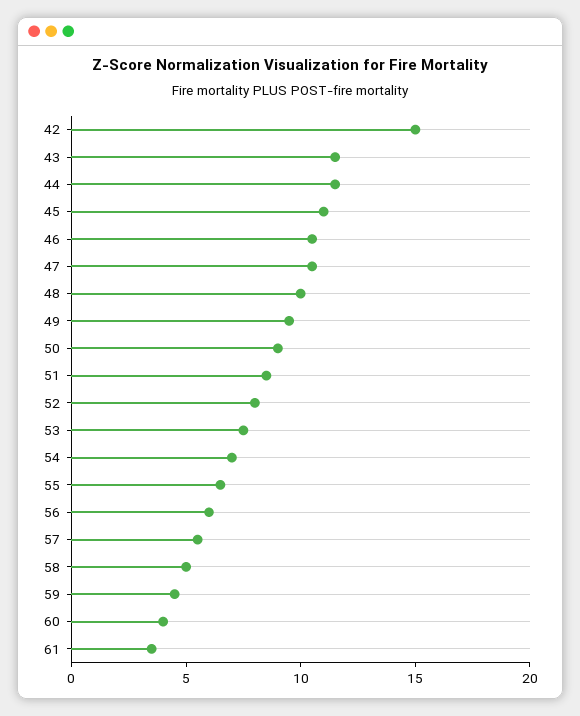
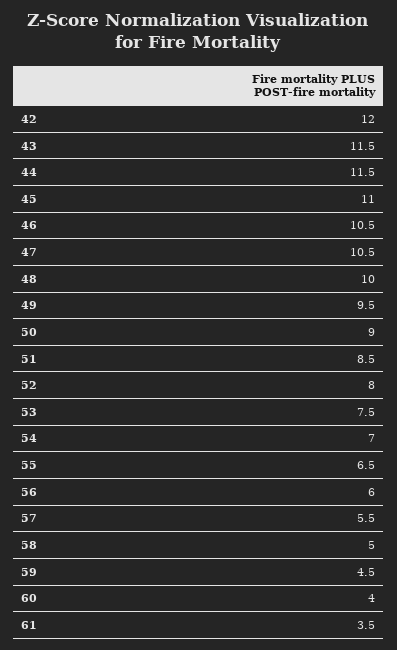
42: 15 -> 12

